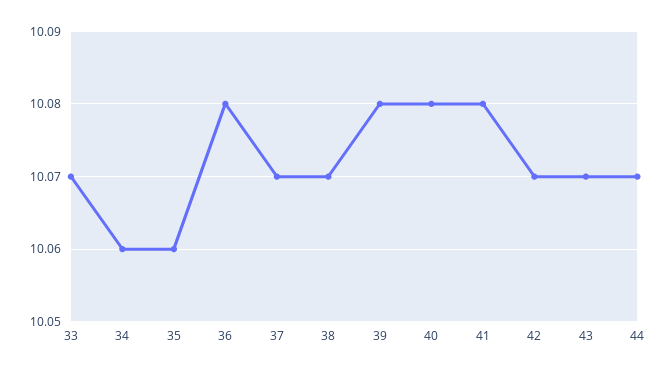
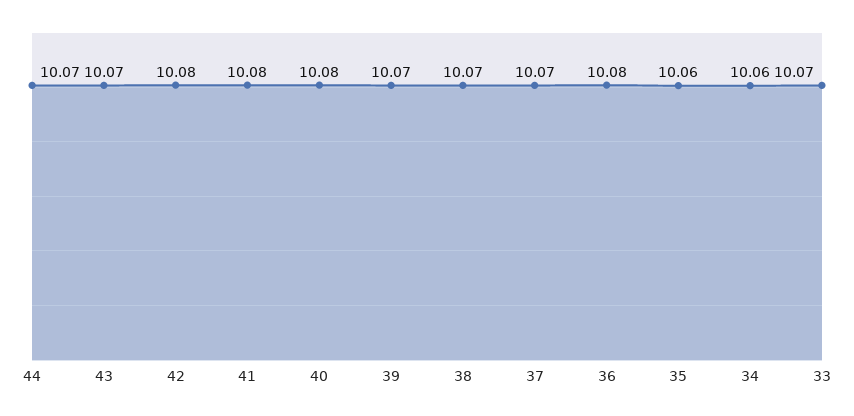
39: 10.08 -> 10.07
42: 10.07 -> 10.08

